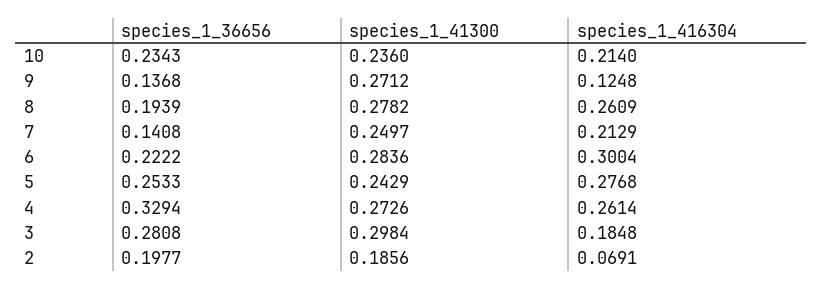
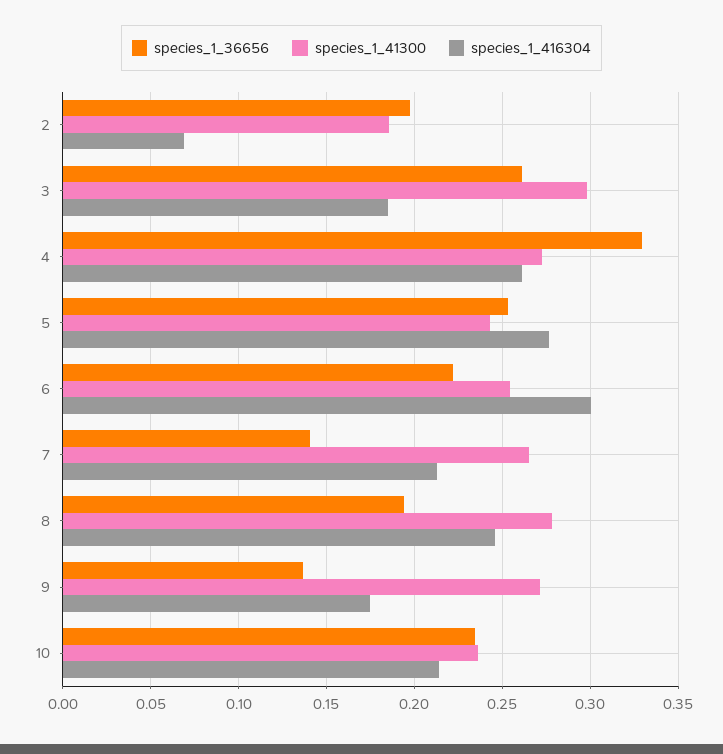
species_1_416304, 9: 0.1248 -> 0.175
species_1_416304, 8: 0.2609 -> 0.245
species_1_41300, 7: 0.2497 -> 0.265
species_1_41300, 6: 0.2836 -> 0.255
species_1_36656, 3: 0.2808 -> 0.26

